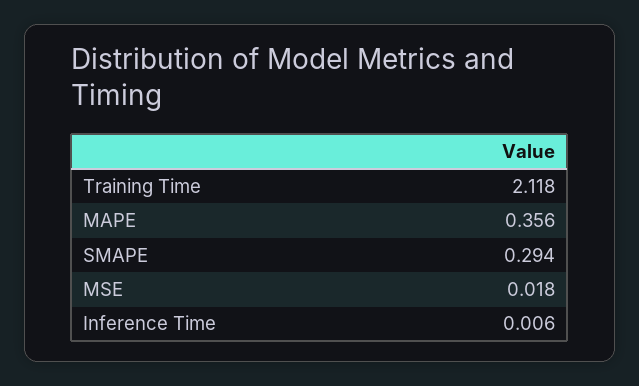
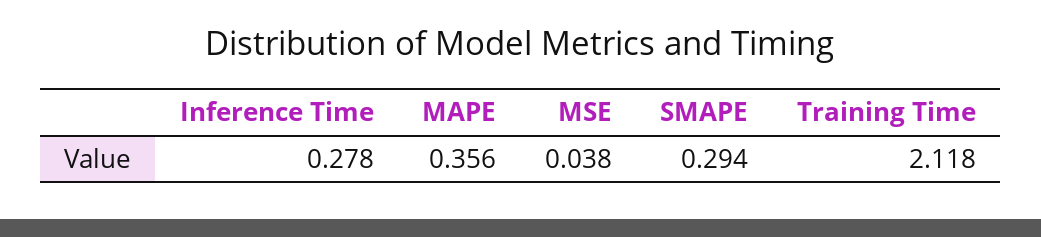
MSE: 0.018 -> 0.038
Inference Time: 0.006 -> 0.278

